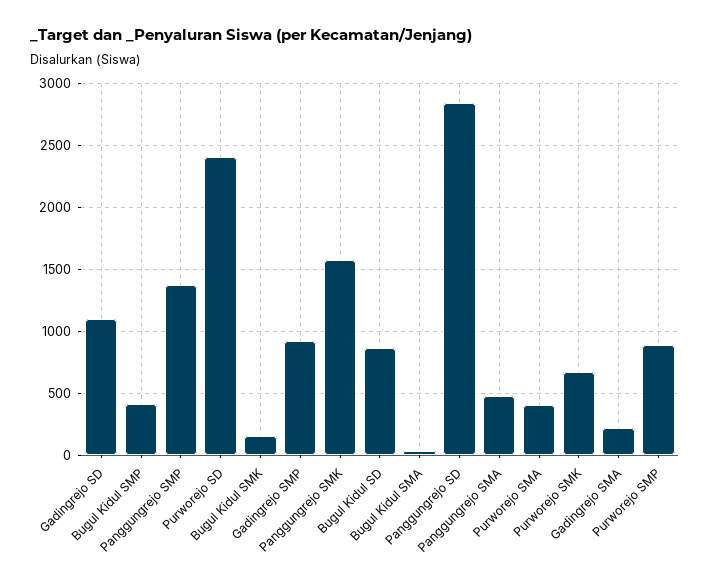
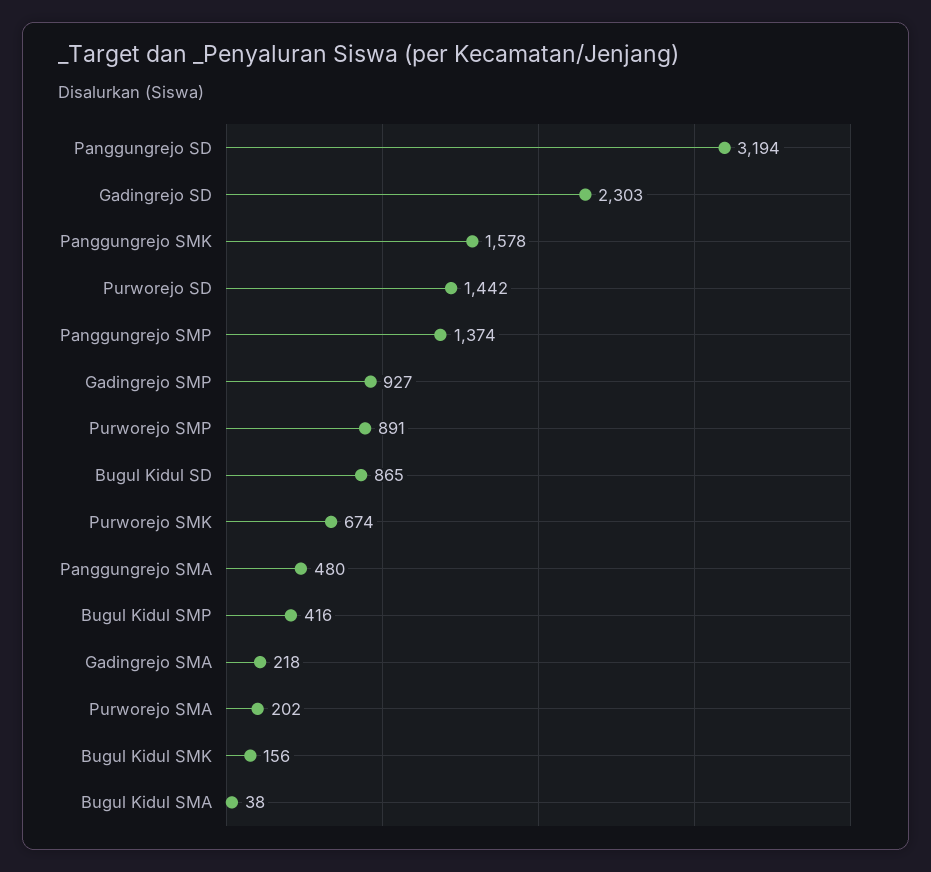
Gadingrejo SD: 1100 -> 2303
Purworejo SD: 2400 -> 1442
Panggungrejo SD: 2850 -> 3194
Purworejo SMA: 400 -> 202

